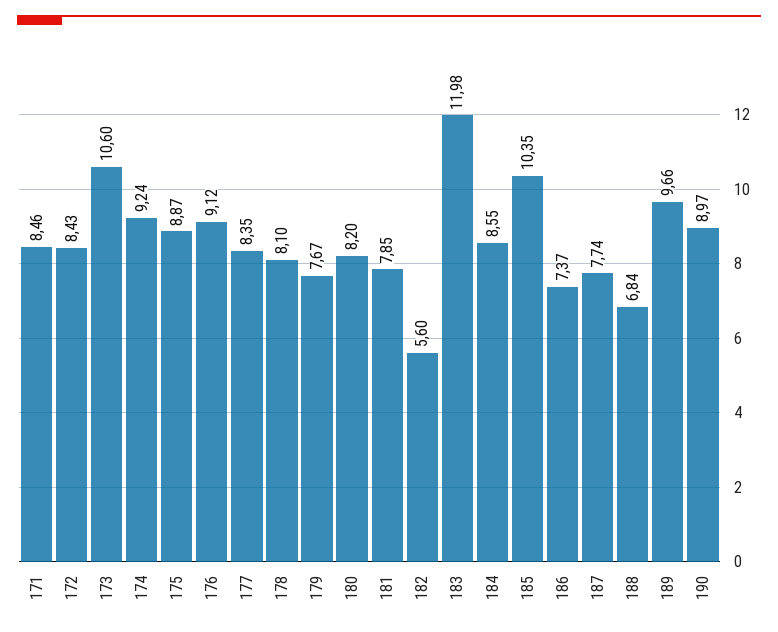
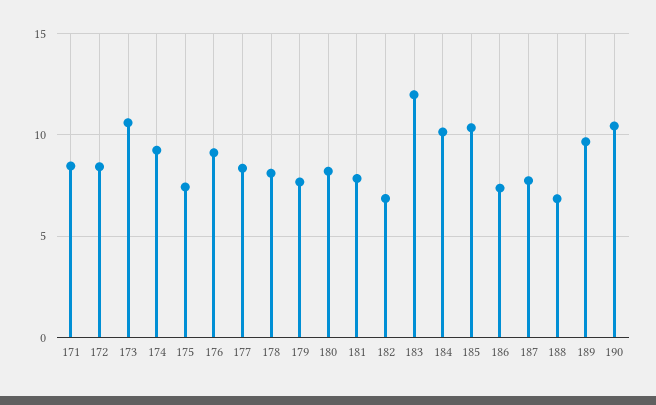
175: 8.87 -> 7.5
182: 5.6 -> 7
184: 8.55 -> 10
190: 8.97 -> 10.5

